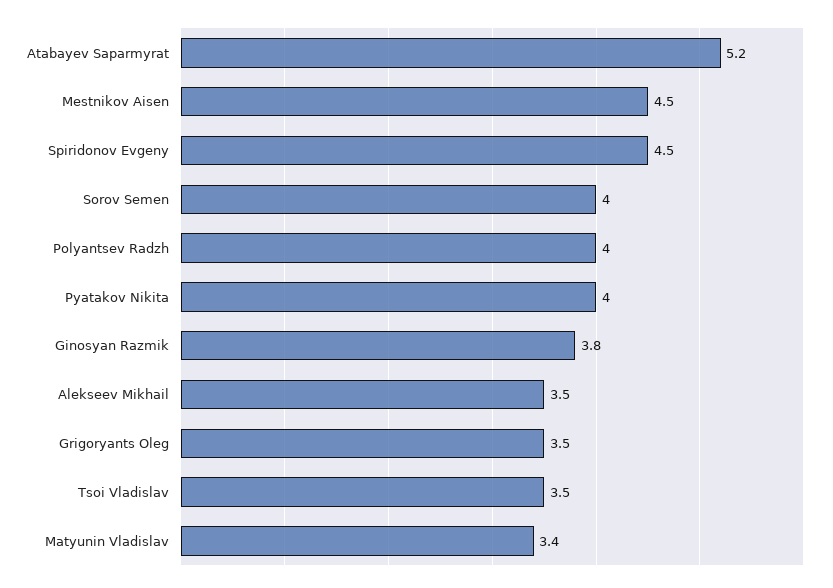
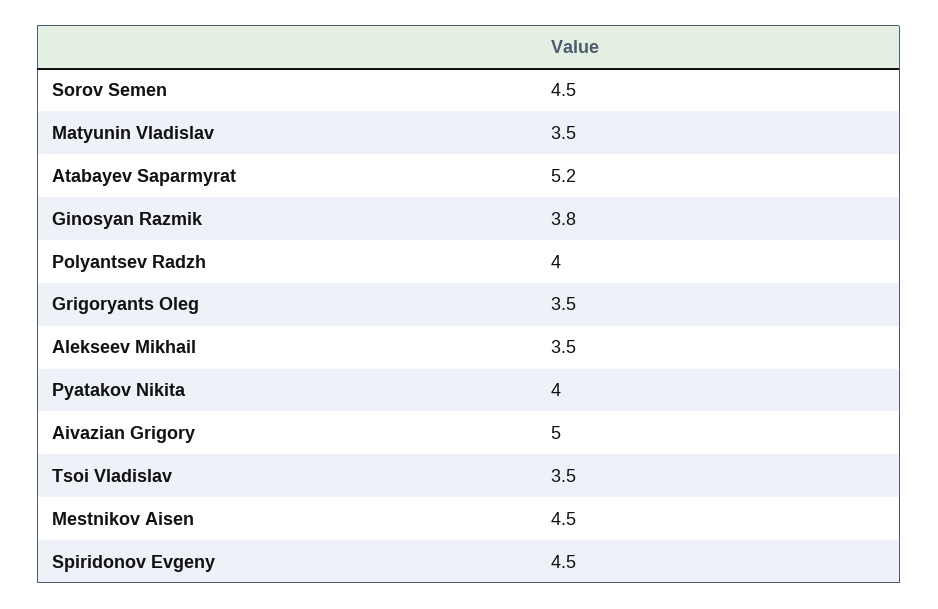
Sorov Semen: 4 -> 4.5
Matyunin Vladislav: 3.4 -> 3.5
Aivazian Grigory: none -> 5

